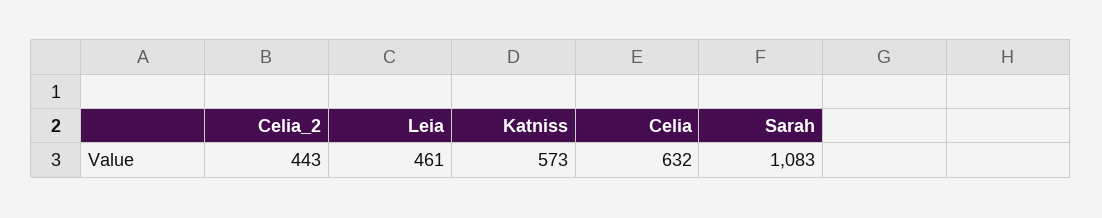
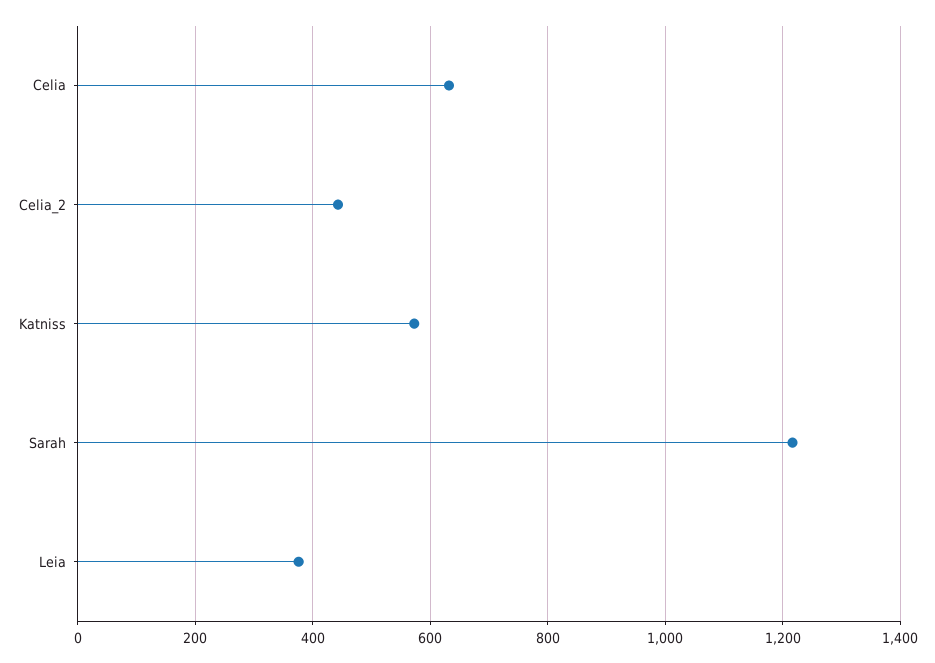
Leia: 461 -> 380
Sarah: 1083 -> 1220

